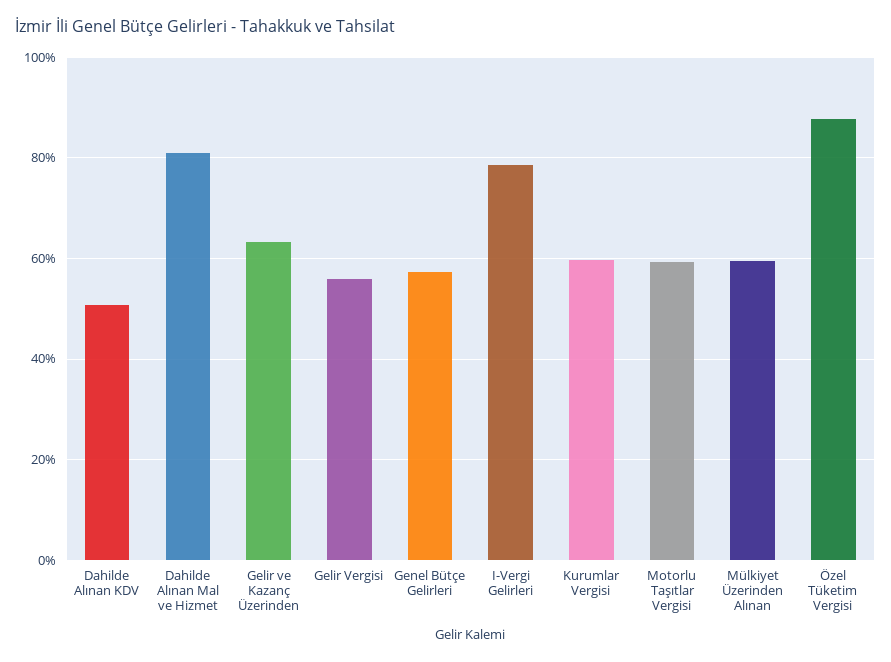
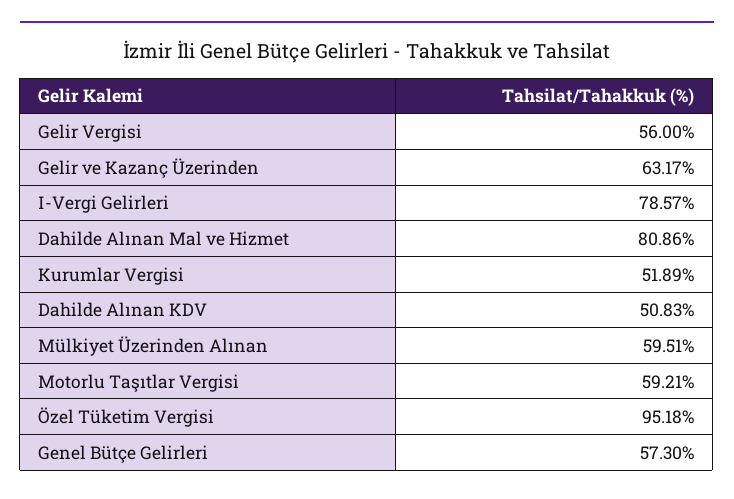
Kurumlar Vergisi: 60 -> 51.89
Özel Tüketim Vergisi: 88 -> 95.18

